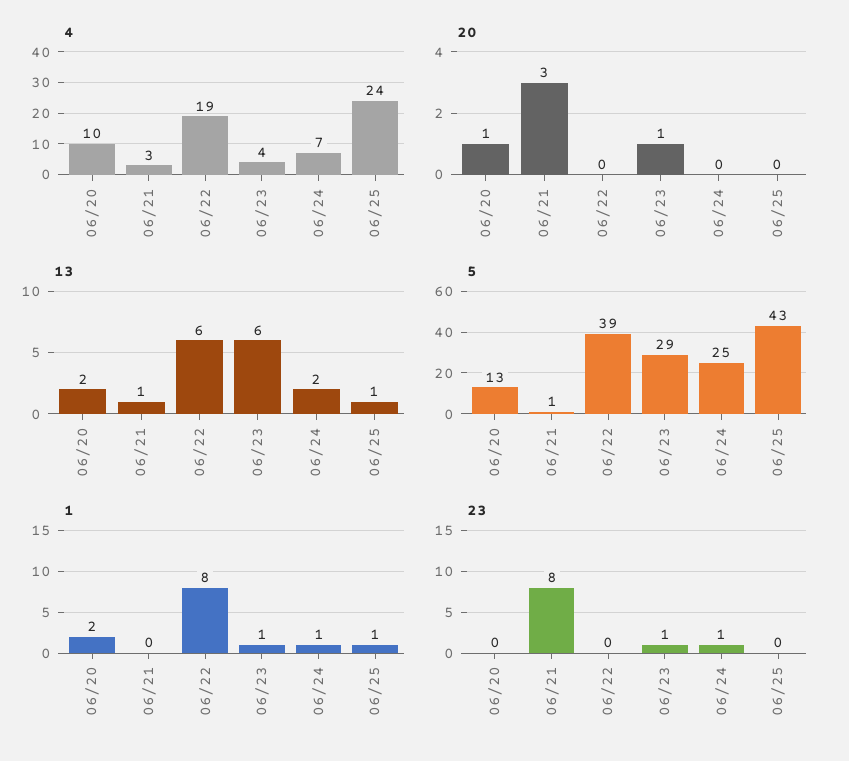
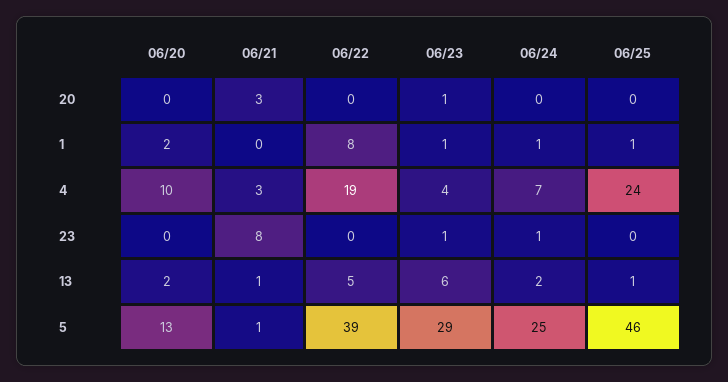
20, 06/20: 1 -> 0
13, 06/22: 6 -> 5
5, 06/25: 43 -> 46

